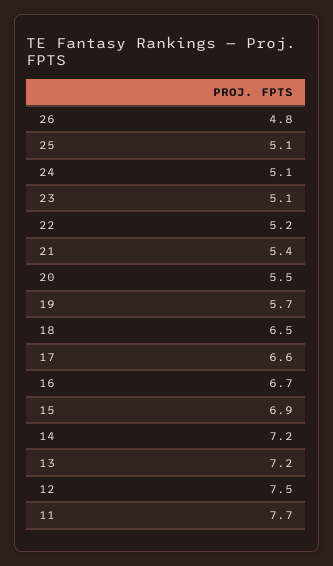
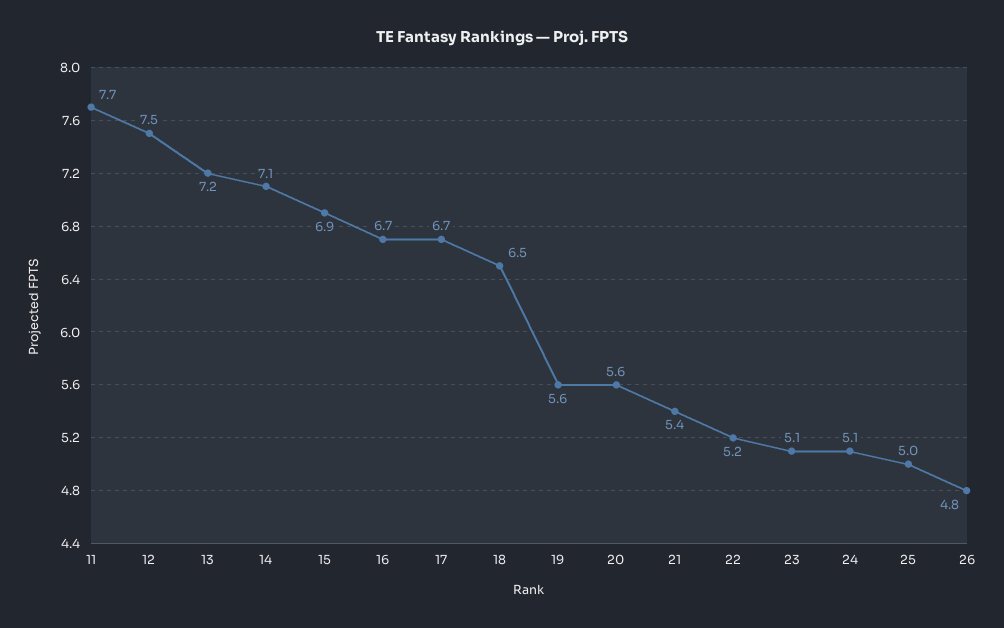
25: 5.1 -> 5
20: 5.5 -> 5.6
19: 5.7 -> 5.6
17: 6.6 -> 6.7
14: 7.2 -> 7.1

